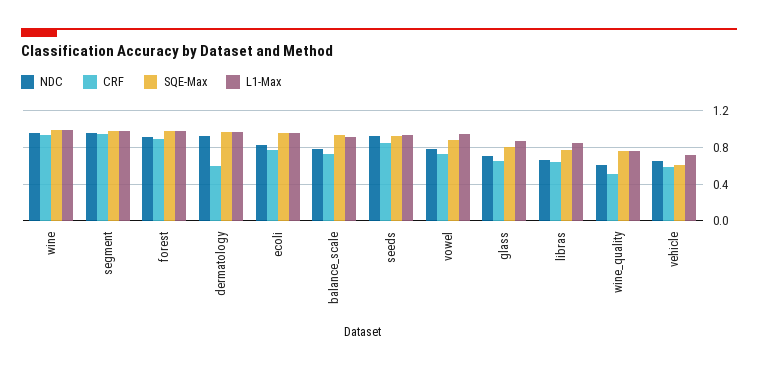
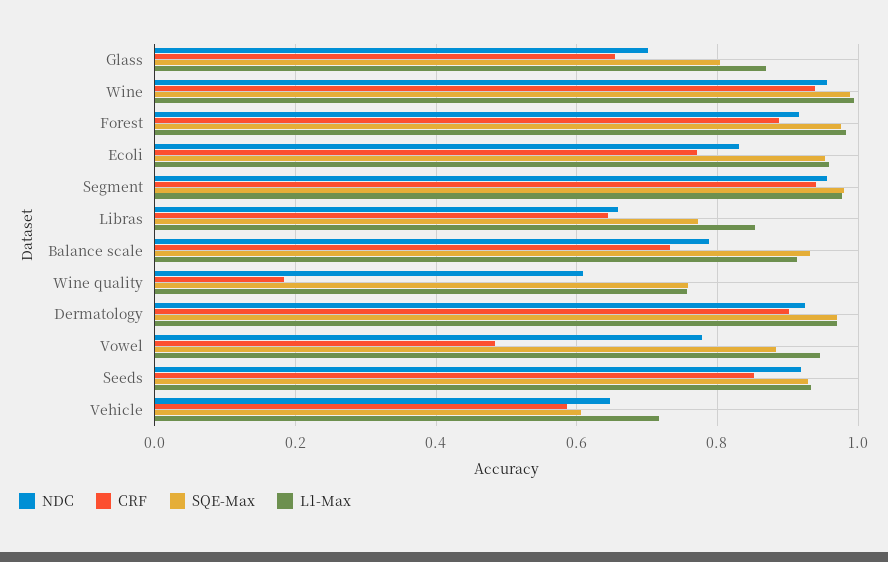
CRF, dermatology: 0.6 -> 0.9
CRF, vowel: 0.7 -> 0.48
CRF, wine_quality: 0.5 -> 0.18

